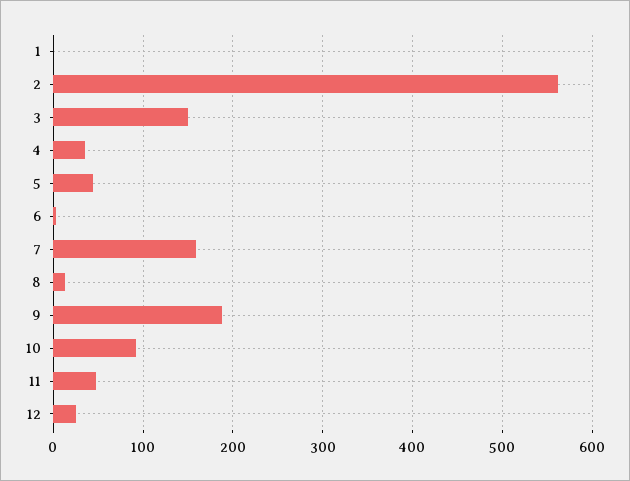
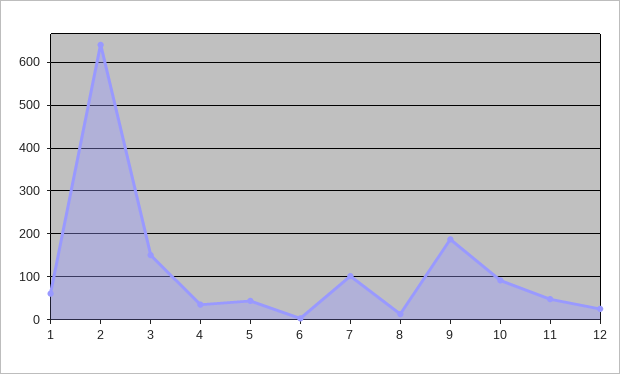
1: 0 -> 60
2: 560 -> 640
7: 160 -> 100

